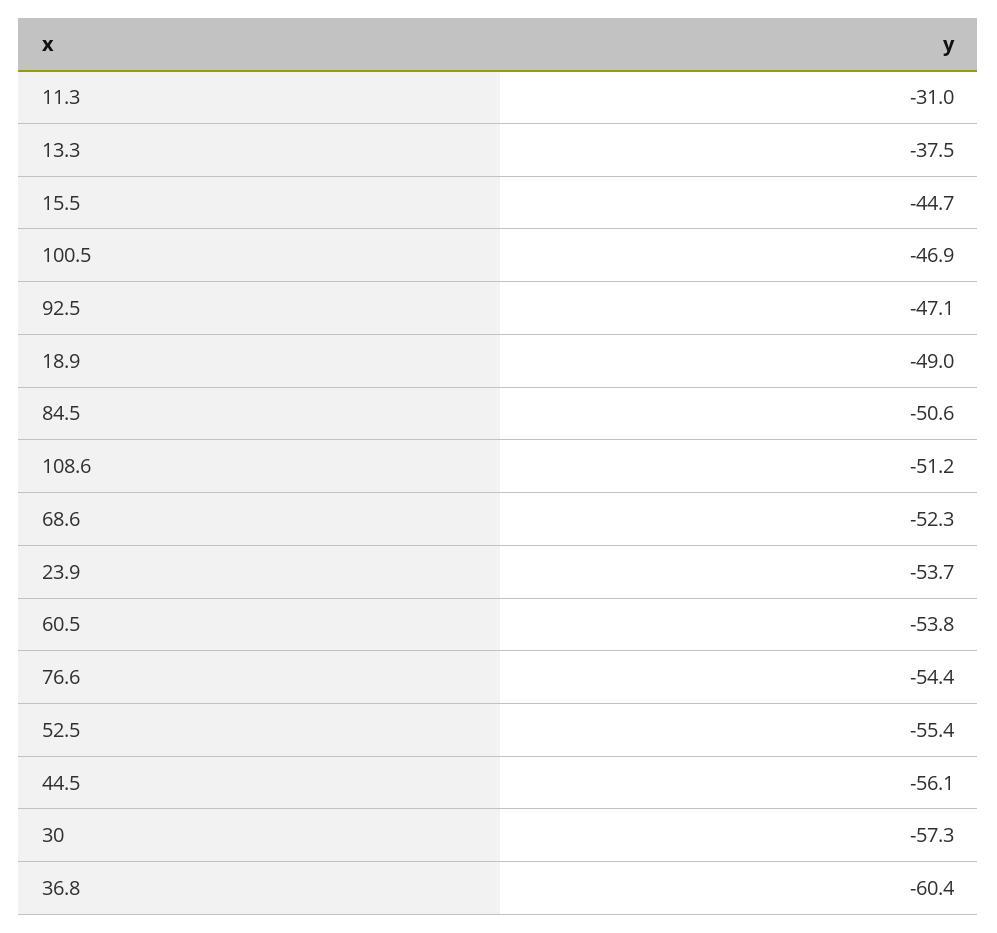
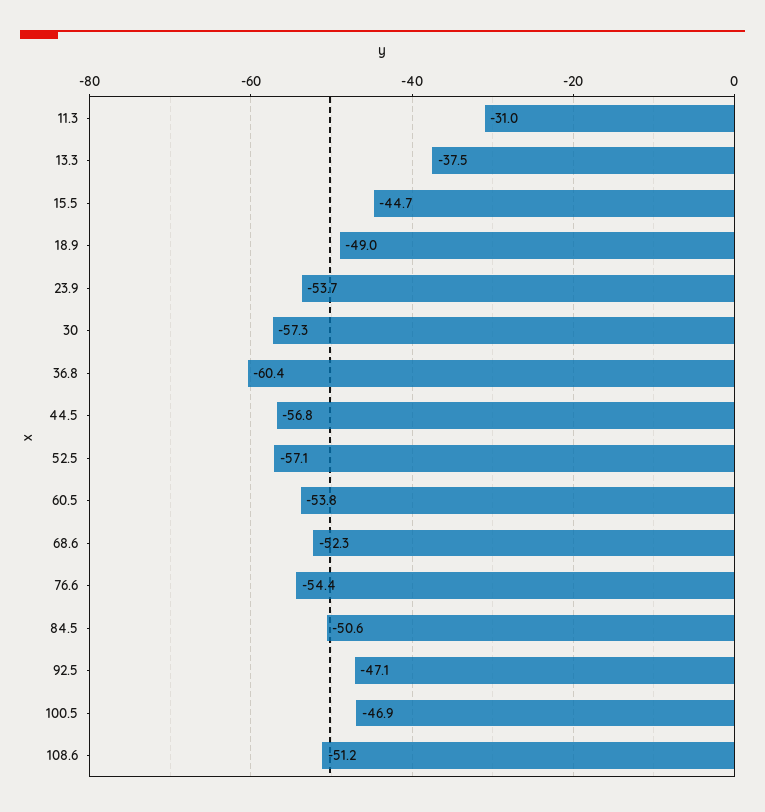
52.5: -55.4 -> -57.1
44.5: -56.1 -> -56.8

